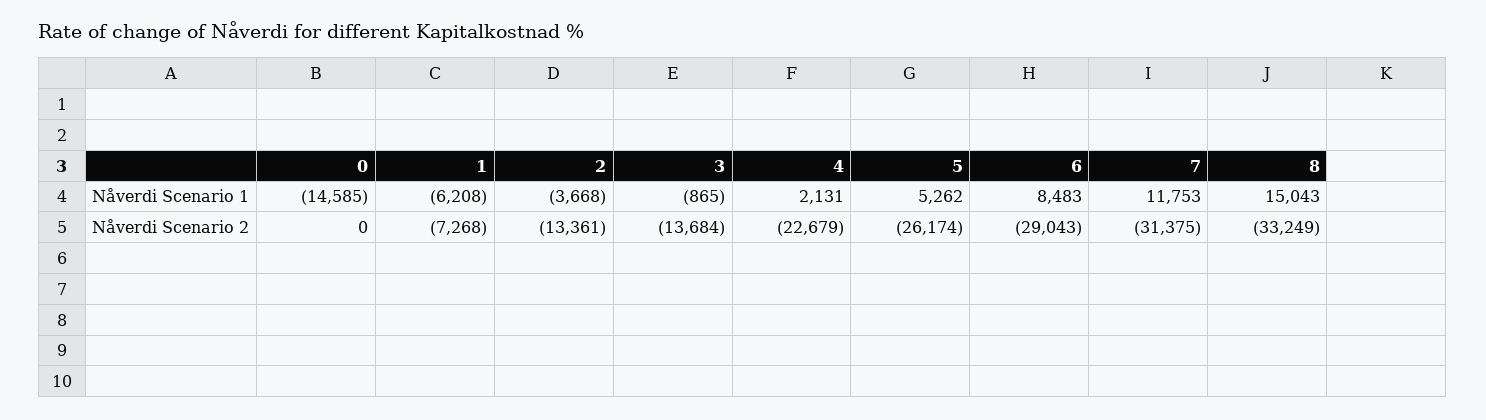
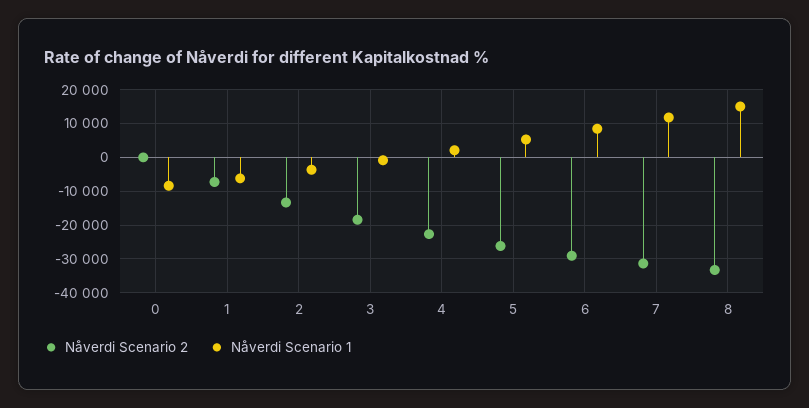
Nåverdi Scenario 1, 0: -14585 -> -8000
Nåverdi Scenario 2, 3: -13684 -> -18000

